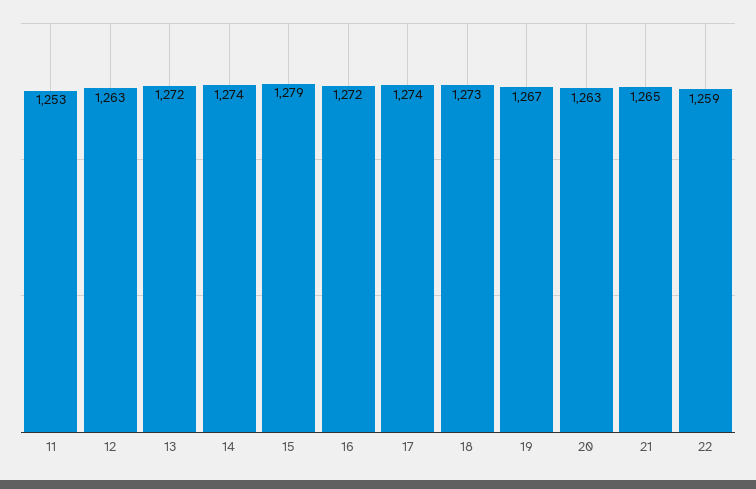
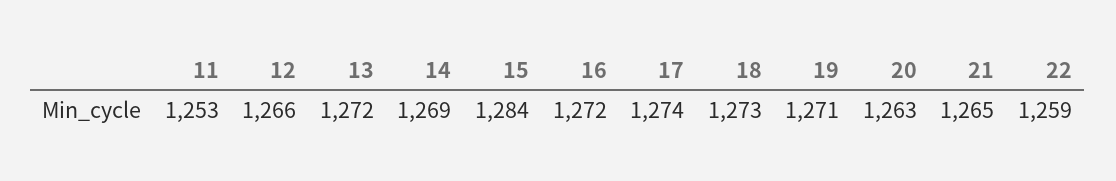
12: 1263 -> 1266
14: 1274 -> 1269
15: 1279 -> 1284
19: 1267 -> 1271

